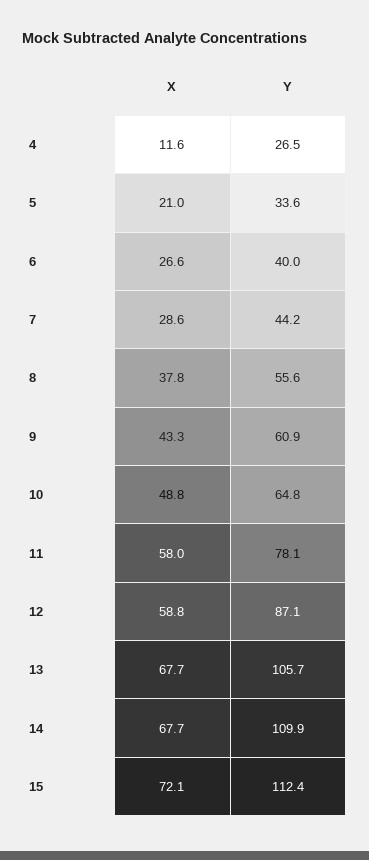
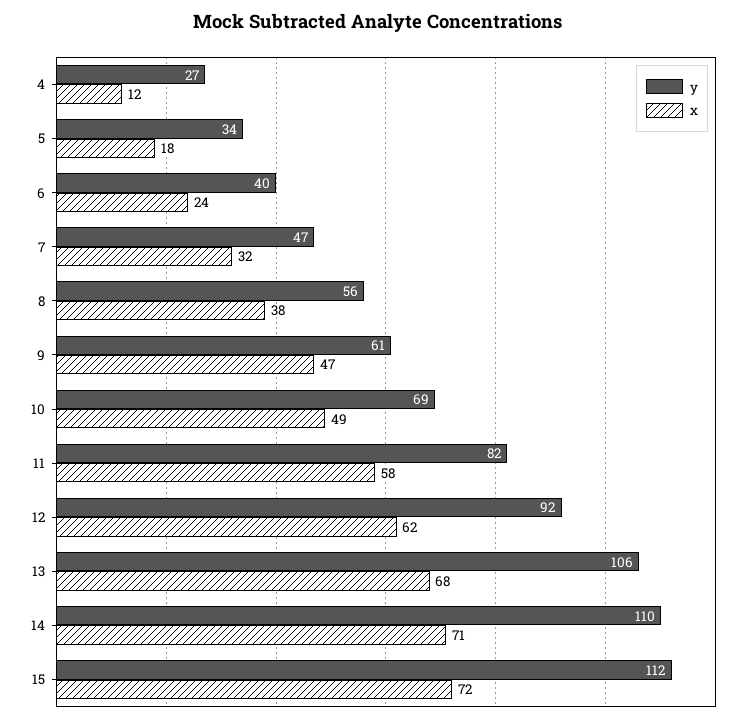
X, 5: 21 -> 18
X, 6: 26.6 -> 24
X, 7: 28.6 -> 32
Y, 7: 44.2 -> 47
X, 9: 43.3 -> 47
Y, 10: 64.8 -> 69
Y, 11: 78.1 -> 82
X, 12: 58.8 -> 62
Y, 12: 87.1 -> 92
X, 14: 67.7 -> 71

